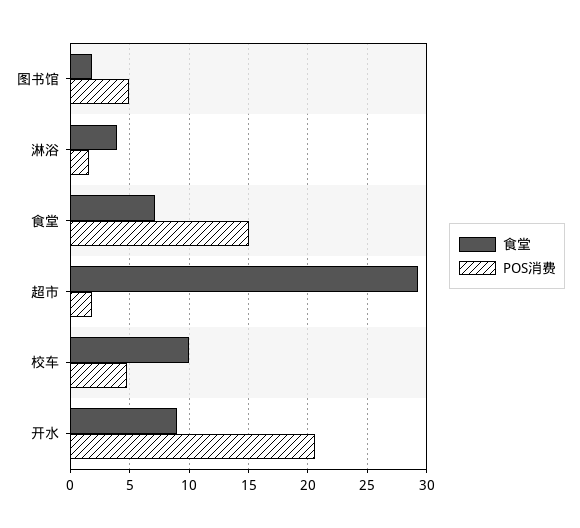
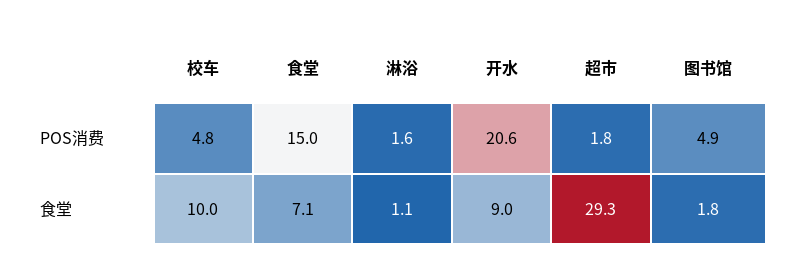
食堂, 淋浴: 4 -> 1.1

